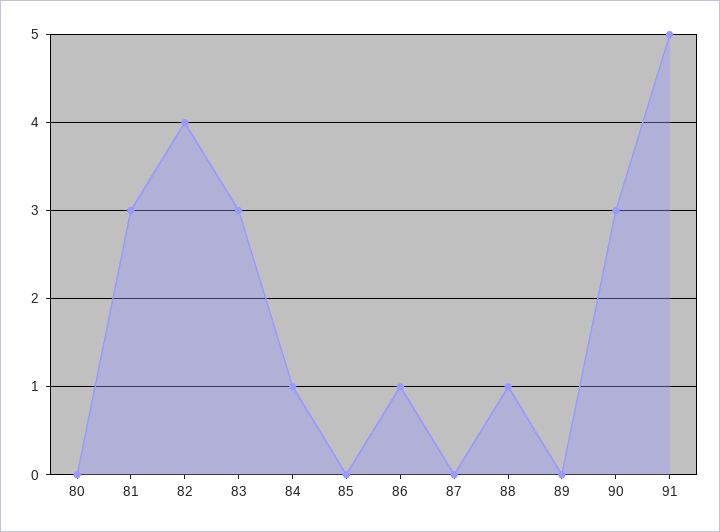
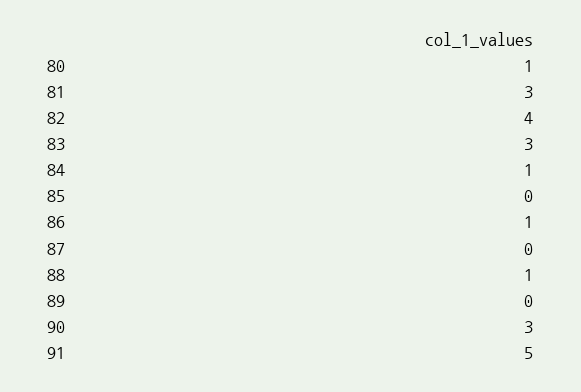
80: 0 -> 1

